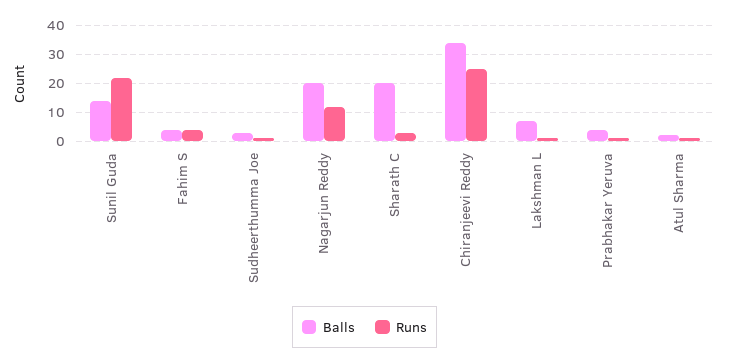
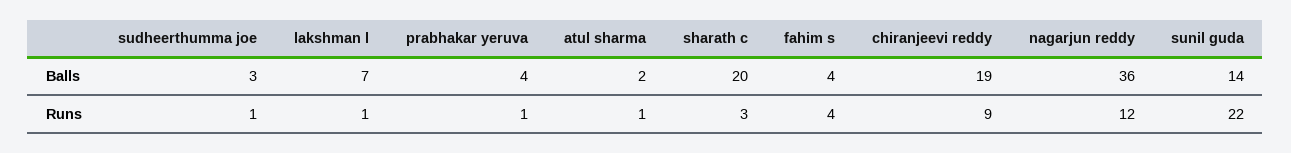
Balls, Nagarjun Reddy: 20 -> 36
Balls, Chiranjeevi Reddy: 35 -> 19
Runs, Chiranjeevi Reddy: 25 -> 9

